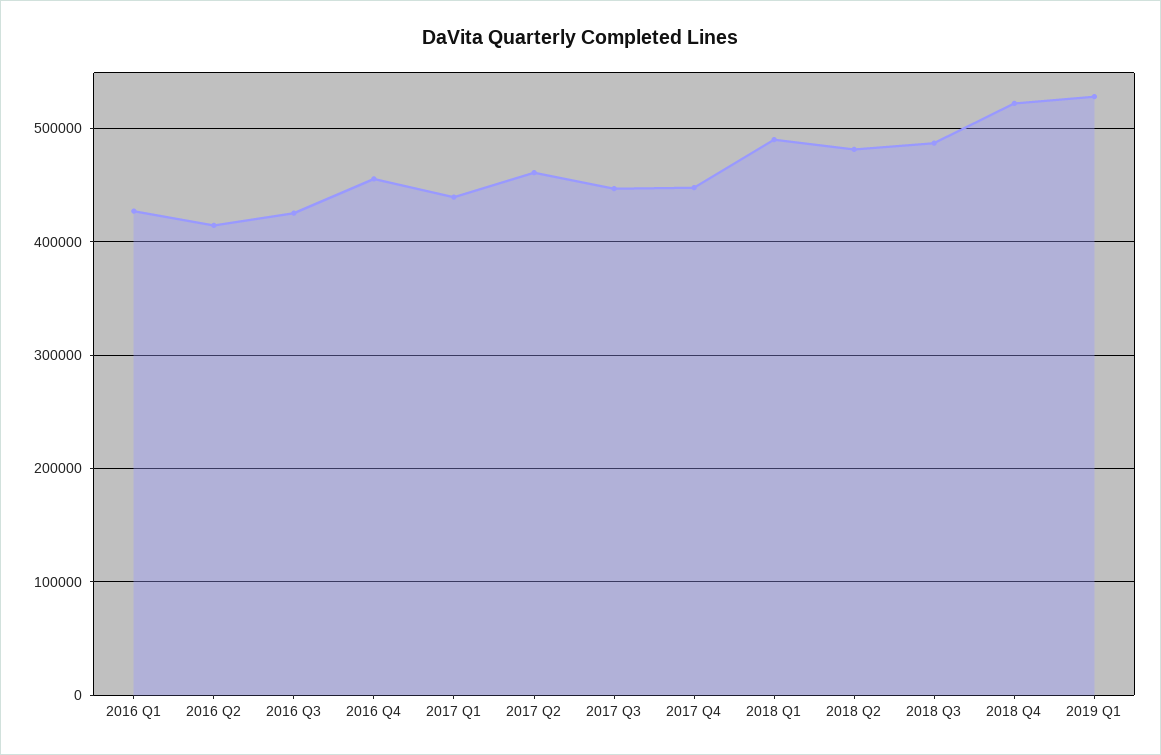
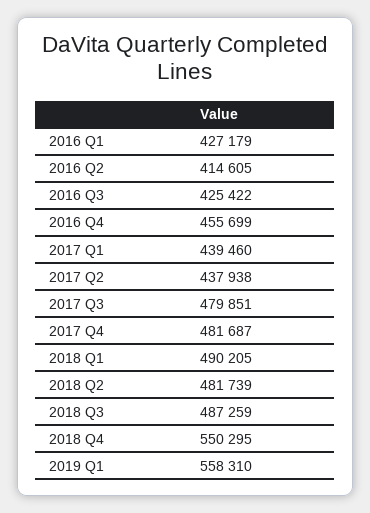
2017 Q2: 460000 -> 437938
2017 Q3: 450000 -> 479851
2017 Q4: 450000 -> 481687
2018 Q4: 520000 -> 550295
2019 Q1: 530000 -> 558310

